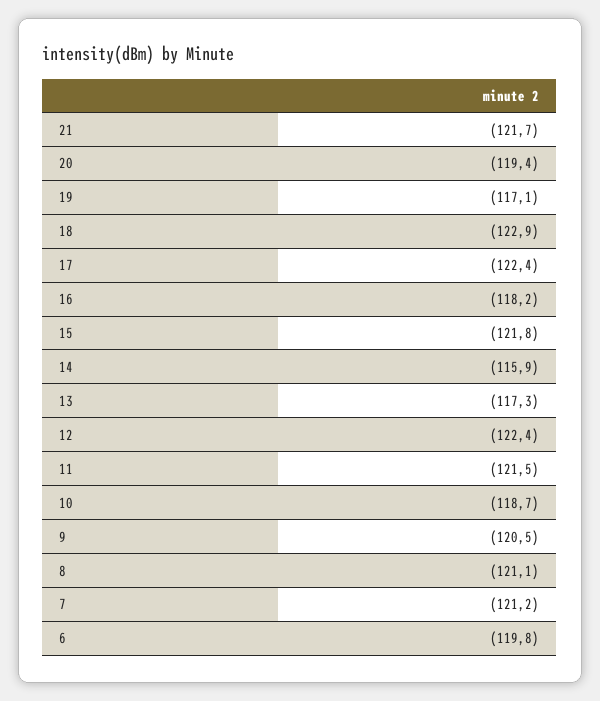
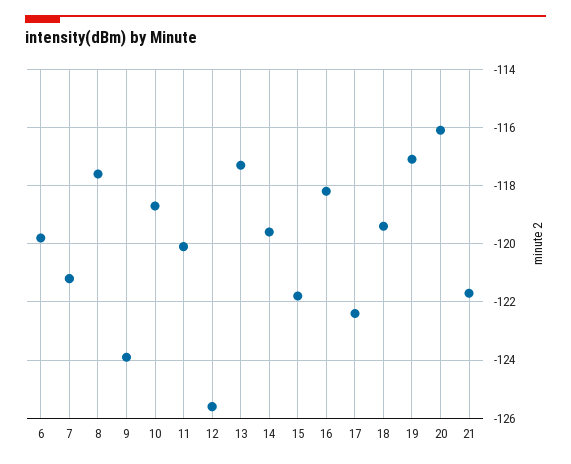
20: -119.4 -> -116
18: -122.9 -> -119.5
14: -115.9 -> -119.5
12: -122.4 -> -125.5
11: -121.5 -> -120
9: -120.5 -> -124
8: -121.1 -> -117.5

